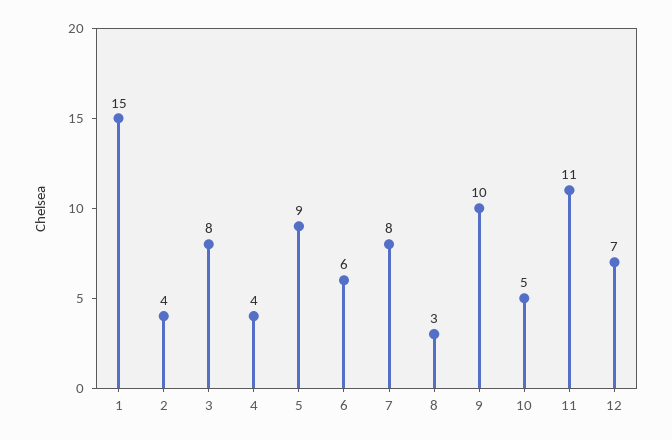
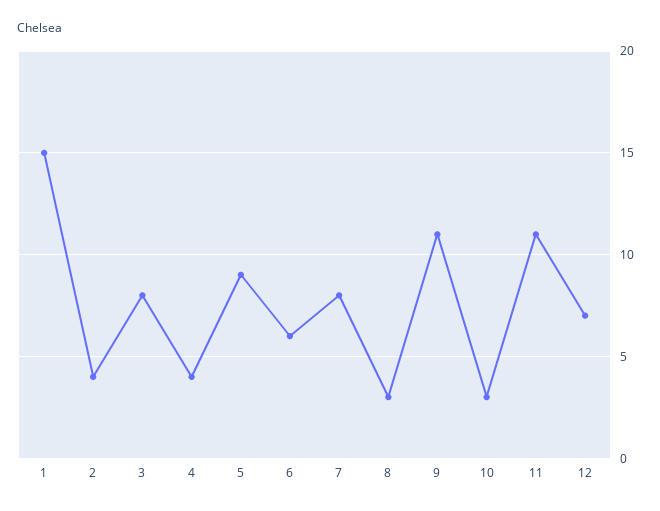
9: 10 -> 11
10: 5 -> 3

